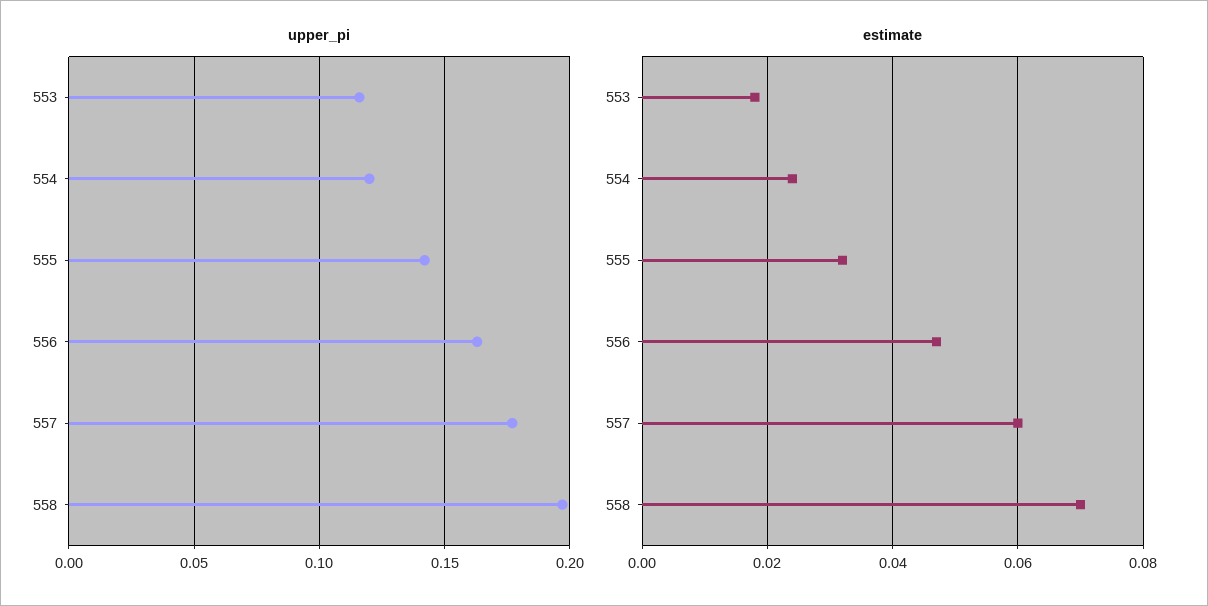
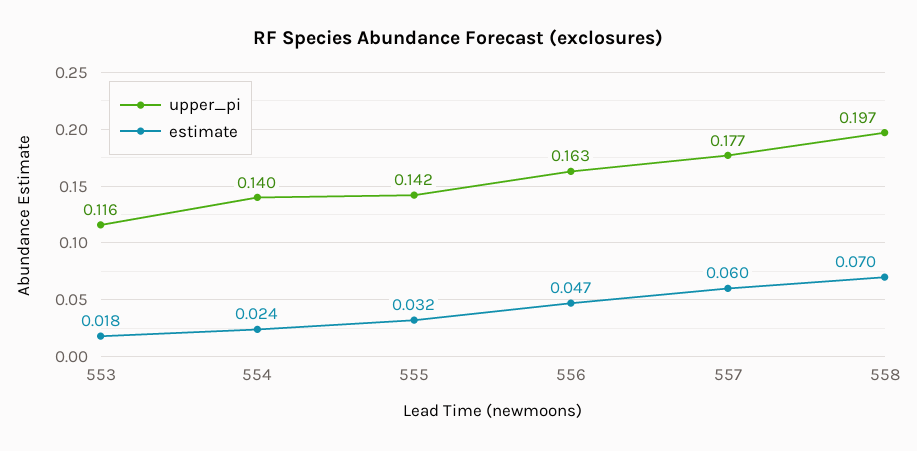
upper_pi, 554: 0.12 -> 0.14

